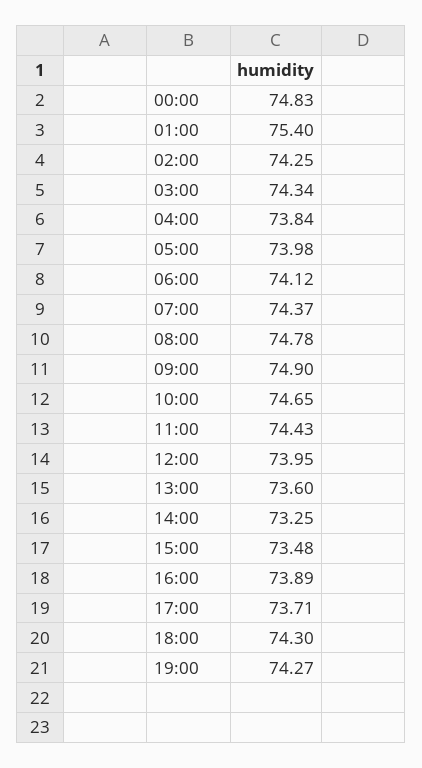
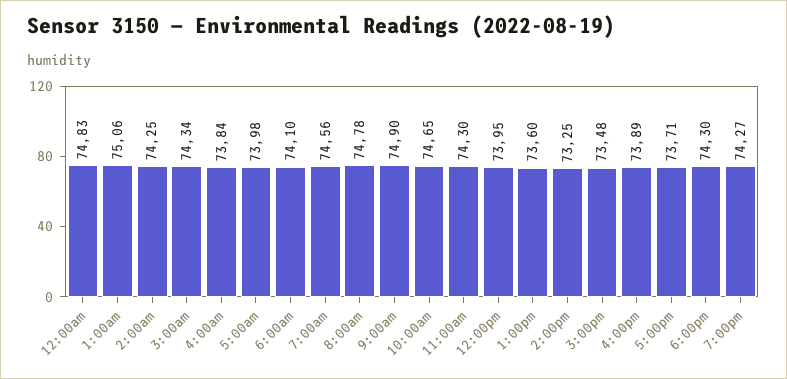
01:00: 75.4 -> 75.06
06:00: 74.12 -> 74.1
07:00: 74.37 -> 74.56
11:00: 74.43 -> 74.3

